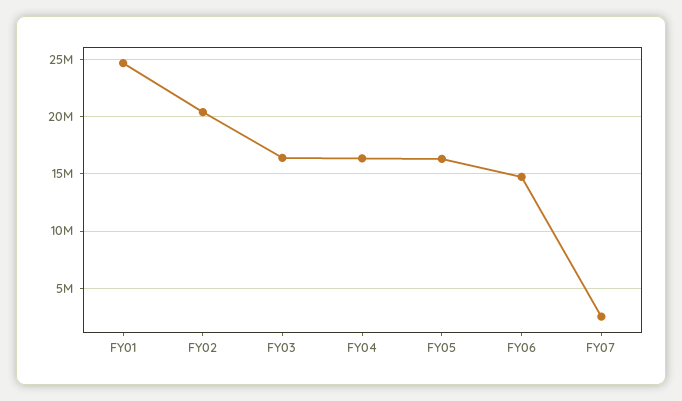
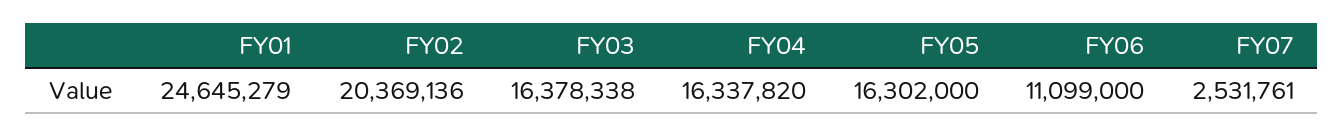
FY06: 15000000 -> 11099000

